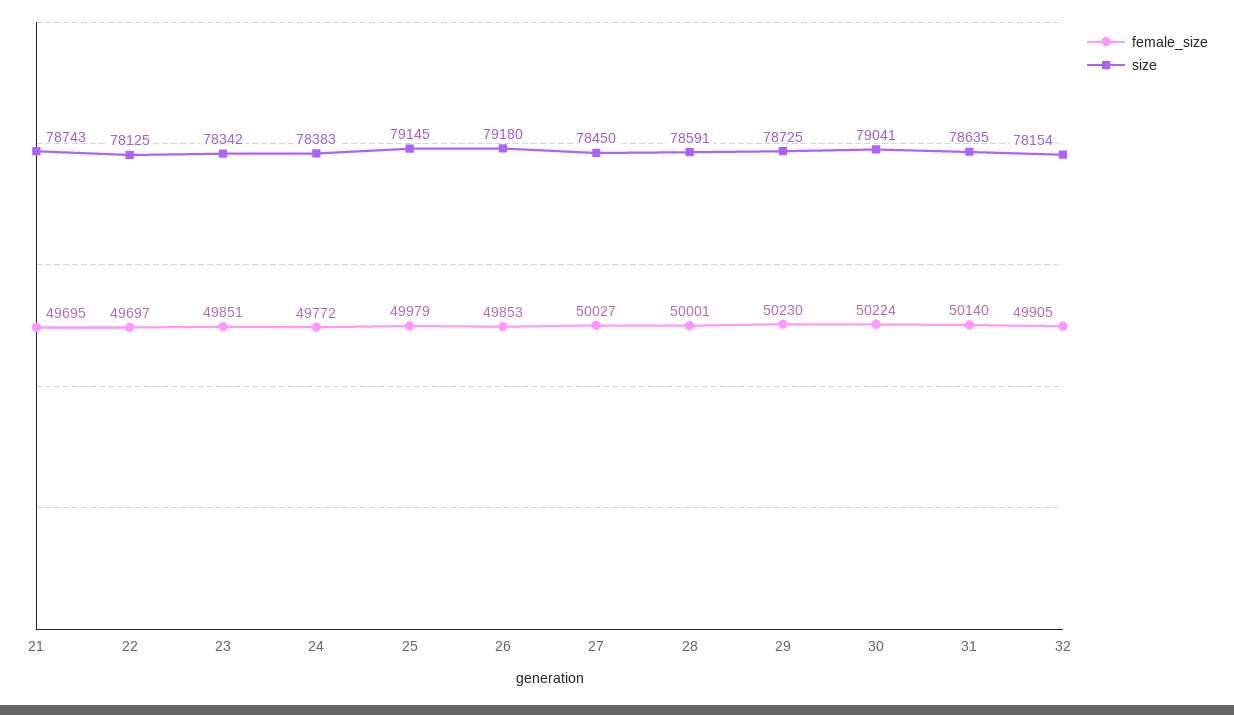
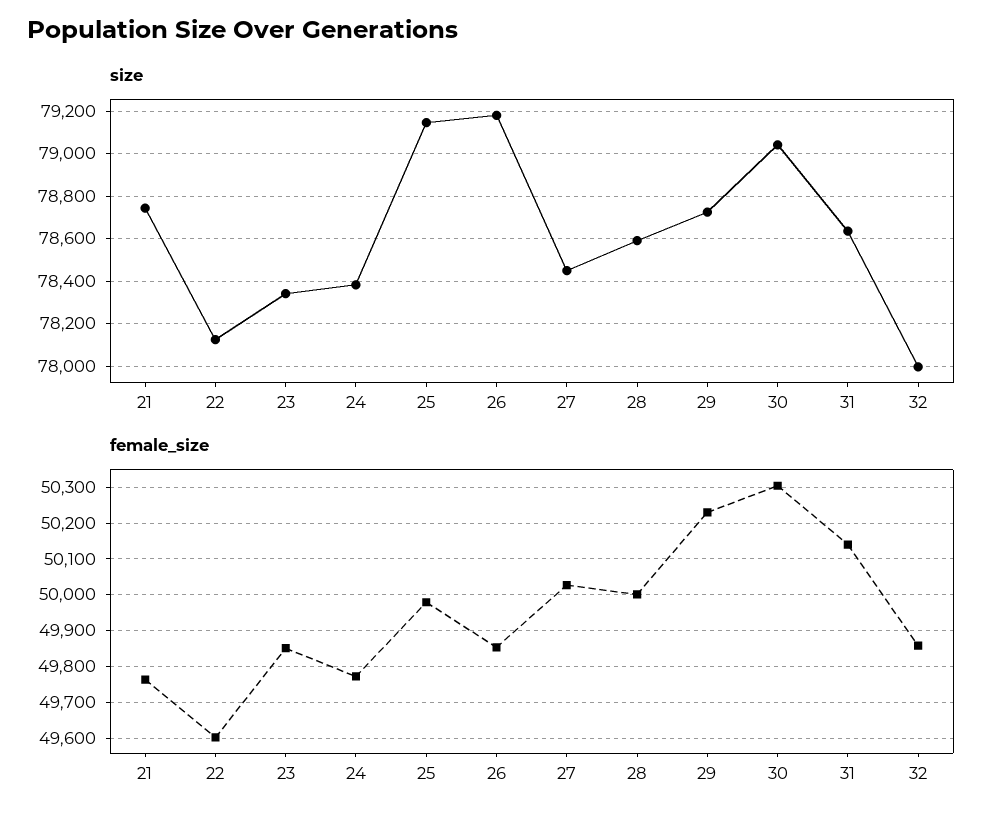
female_size, 21: 49695 -> 49760
female_size, 22: 49697 -> 49600
female_size, 30: 50224 -> 50300
female_size, 32: 49905 -> 49860
size, 32: 78154 -> 78000

